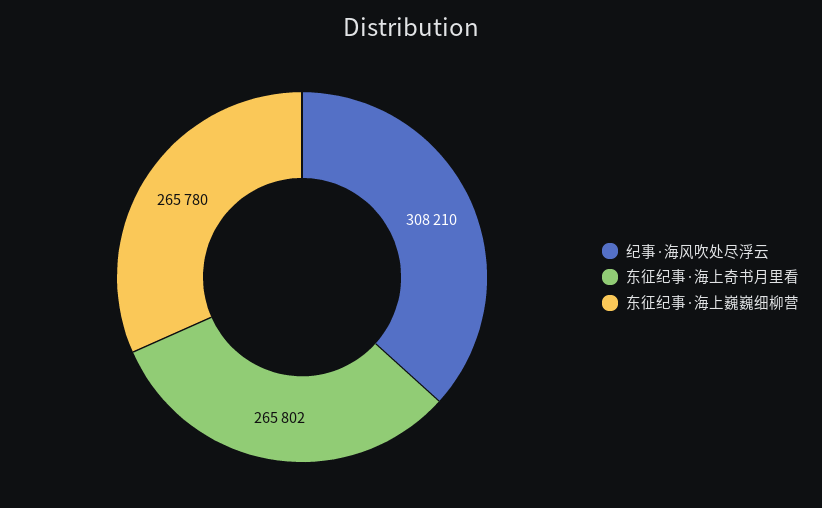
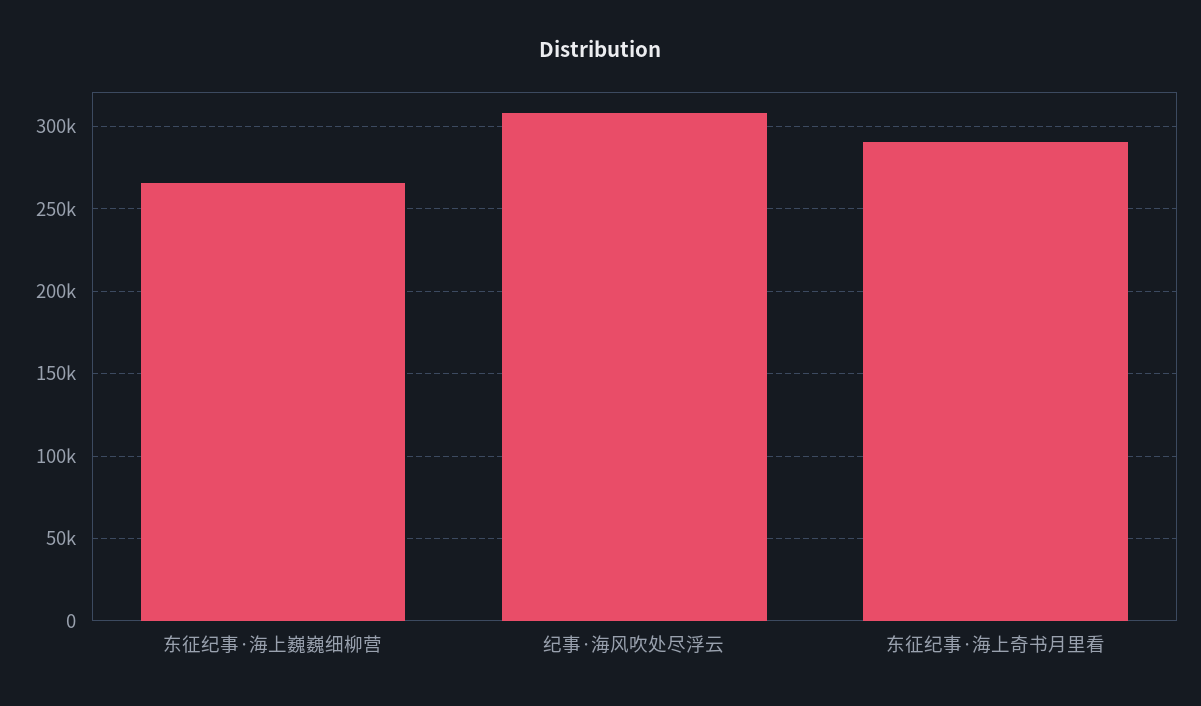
东征纪事·海上奇书月里看: 265802 -> 290000

